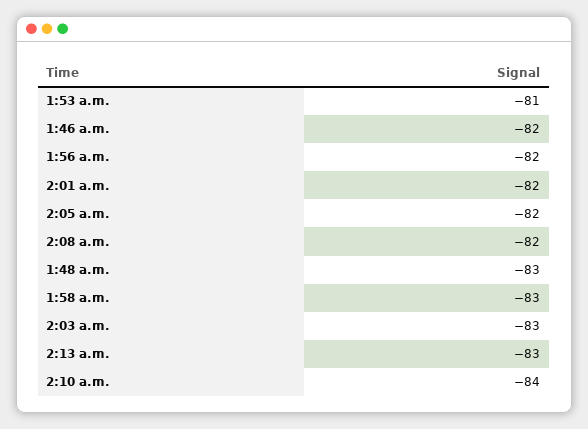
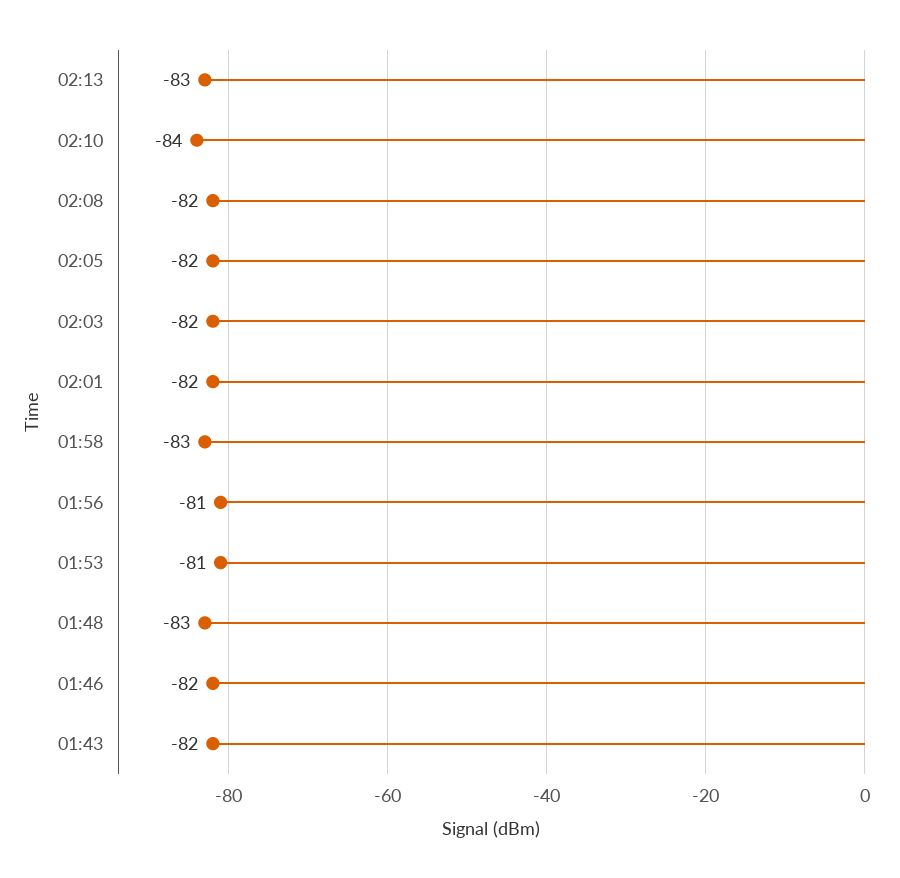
1:56 a.m.: -82 -> -81
2:03 a.m.: -83 -> -82
01:43: none -> -82

